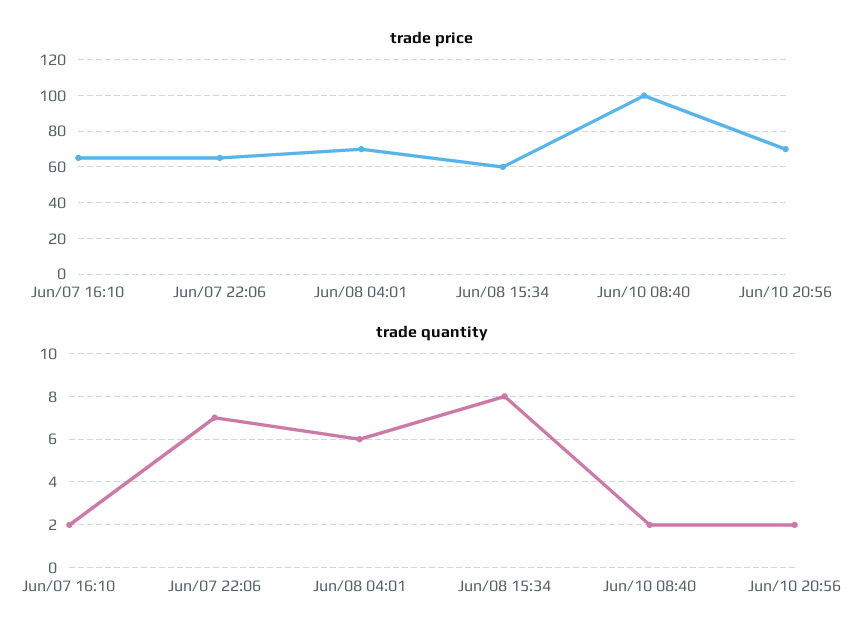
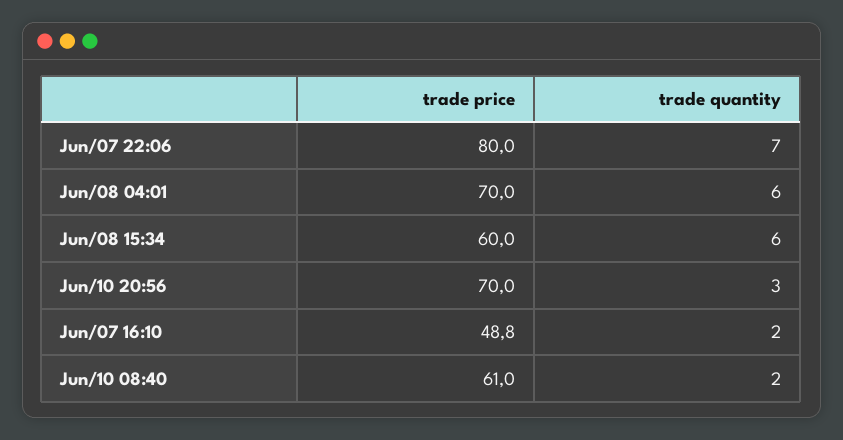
trade price, Jun/07 16:10: 65 -> 48.8
trade price, Jun/07 22:06: 65 -> 80
trade price, Jun/10 08:40: 100 -> 61
trade quantity, Jun/08 15:34: 8 -> 6
trade quantity, Jun/10 20:56: 2 -> 3

